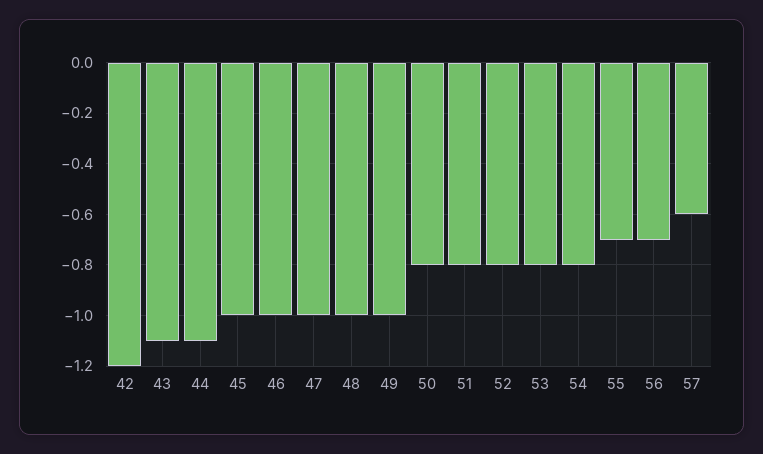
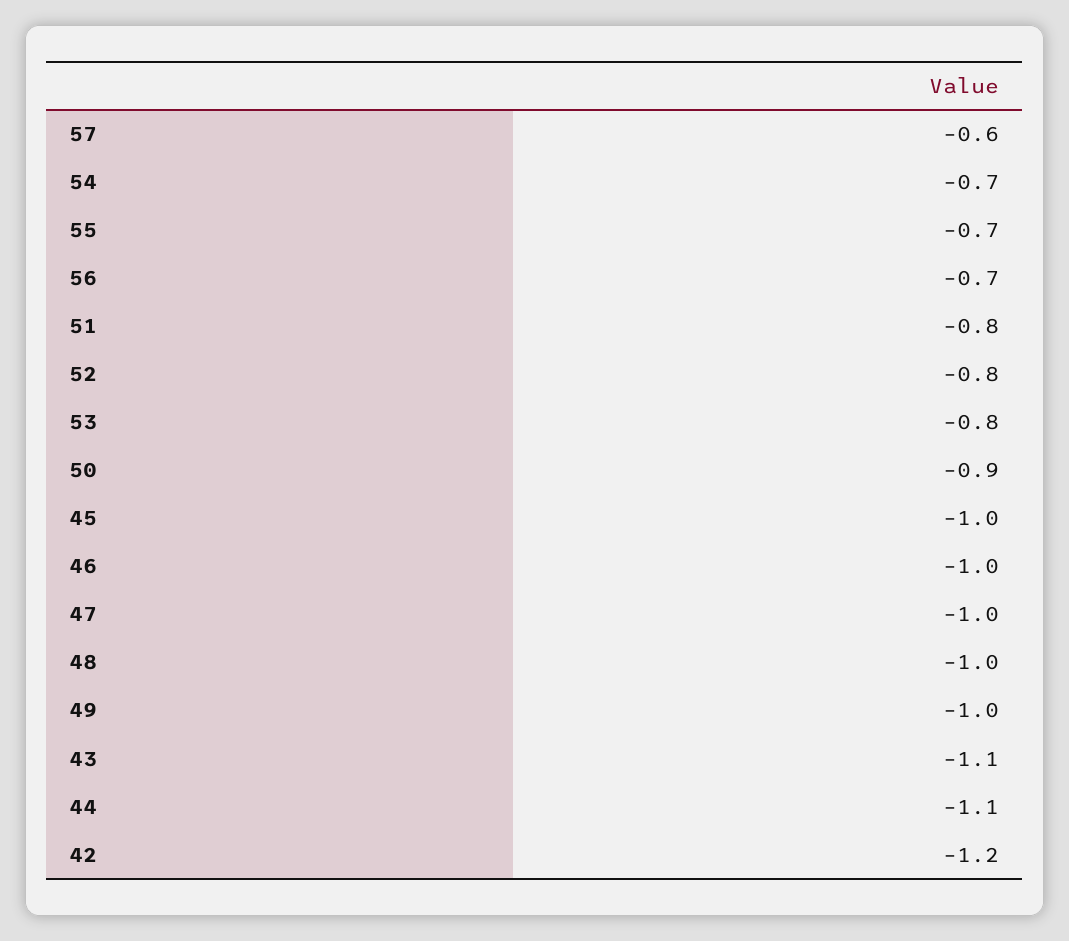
50: -0.8 -> -0.9
54: -0.8 -> -0.7

